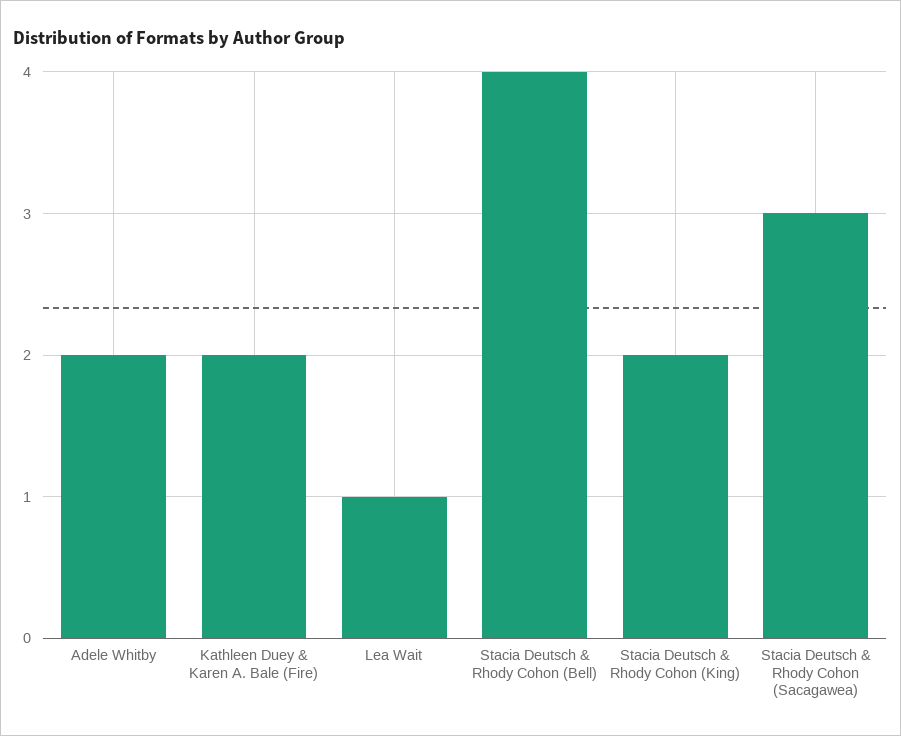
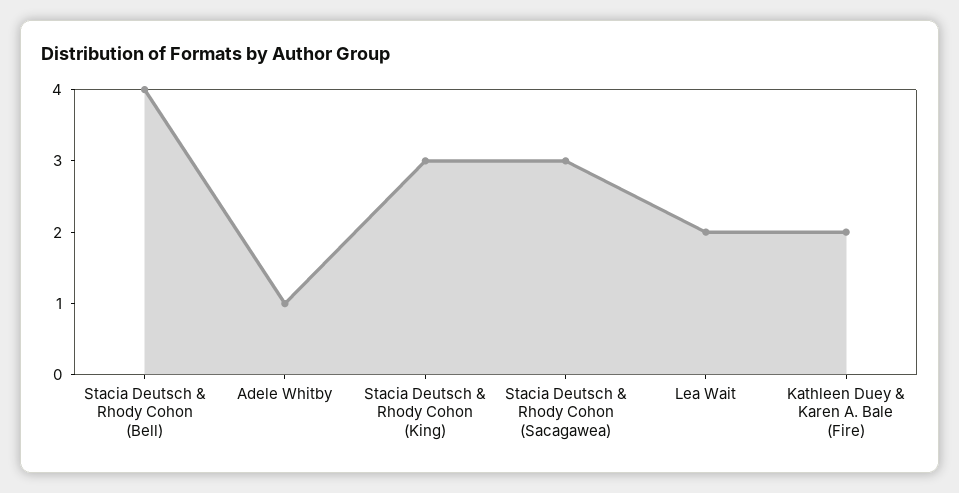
Adele Whitby: 2 -> 1
Lea Wait: 1 -> 2
Stacia Deutsch & Rhody Cohon (King): 2 -> 3

